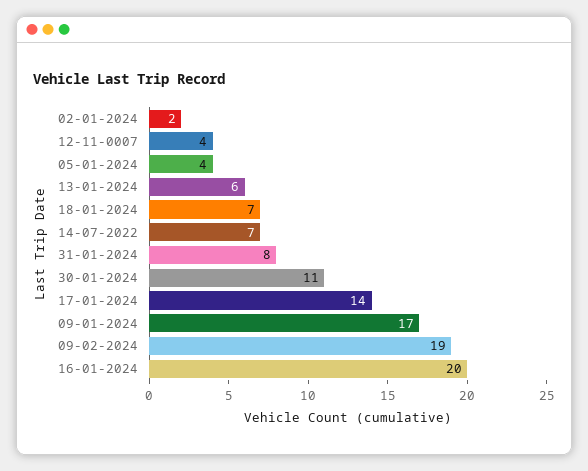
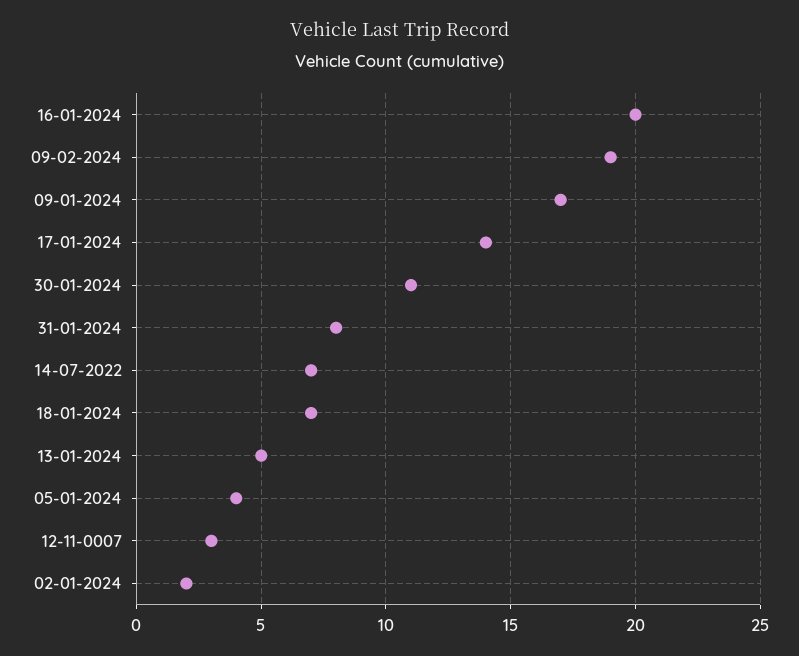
12-11-0007: 4 -> 3
13-01-2024: 6 -> 5

